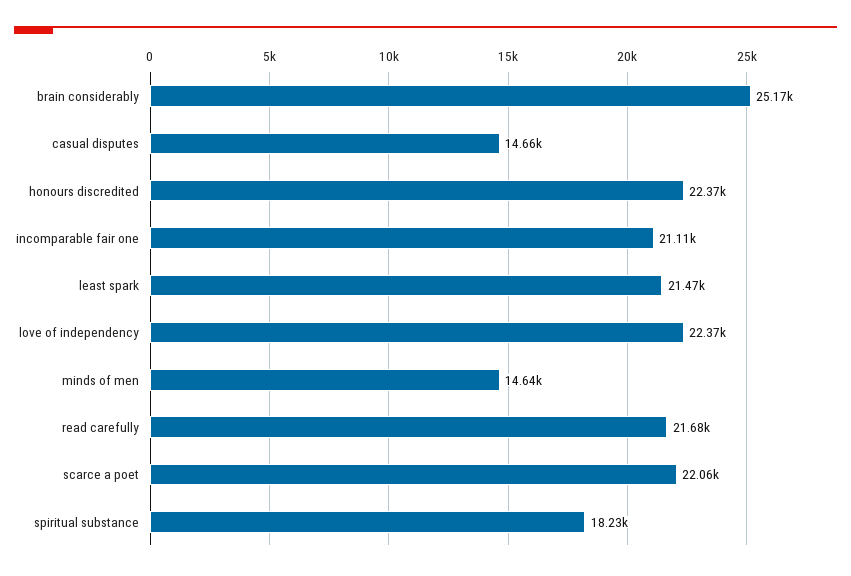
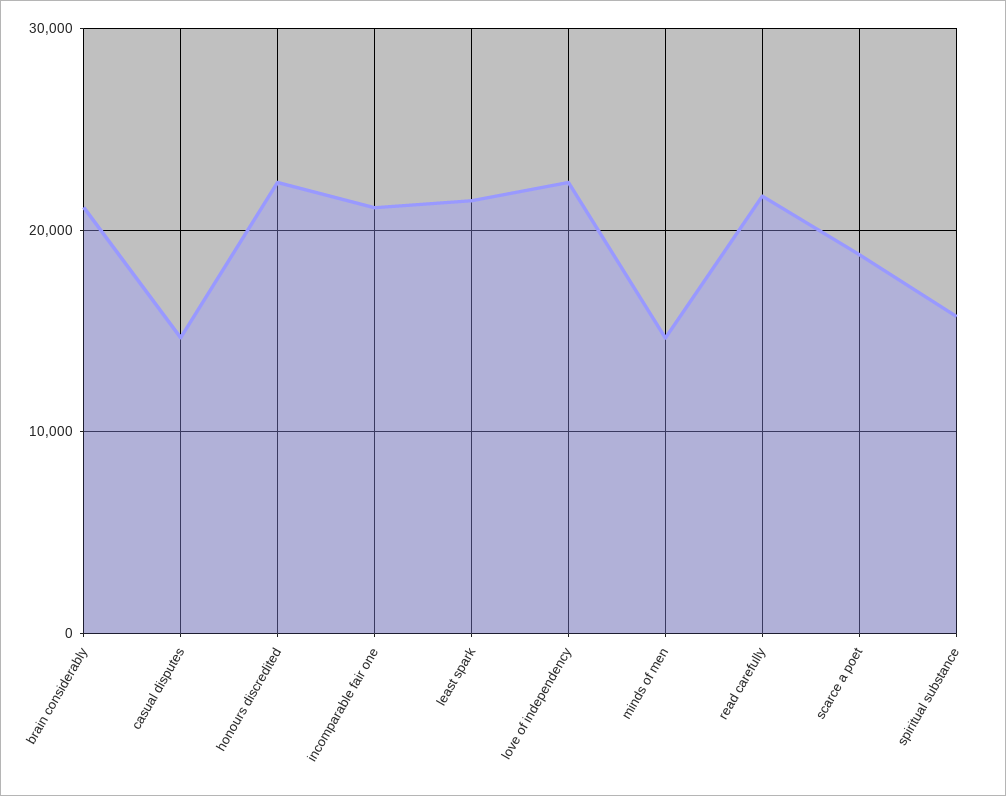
brain considerably: 25170 -> 21000
scarce a poet: 22060 -> 19000
spiritual substance: 18230 -> 16000

